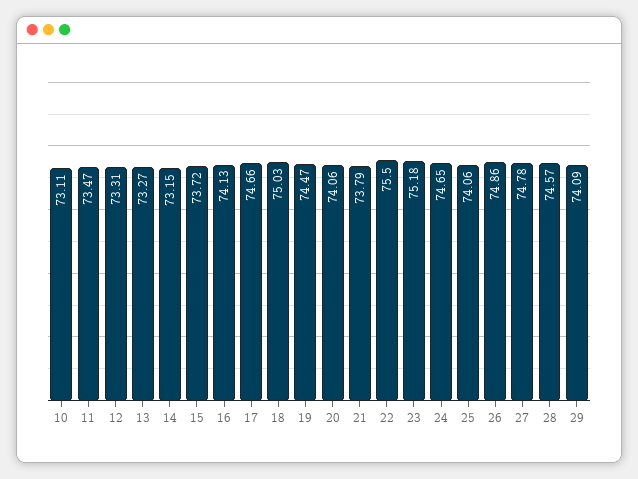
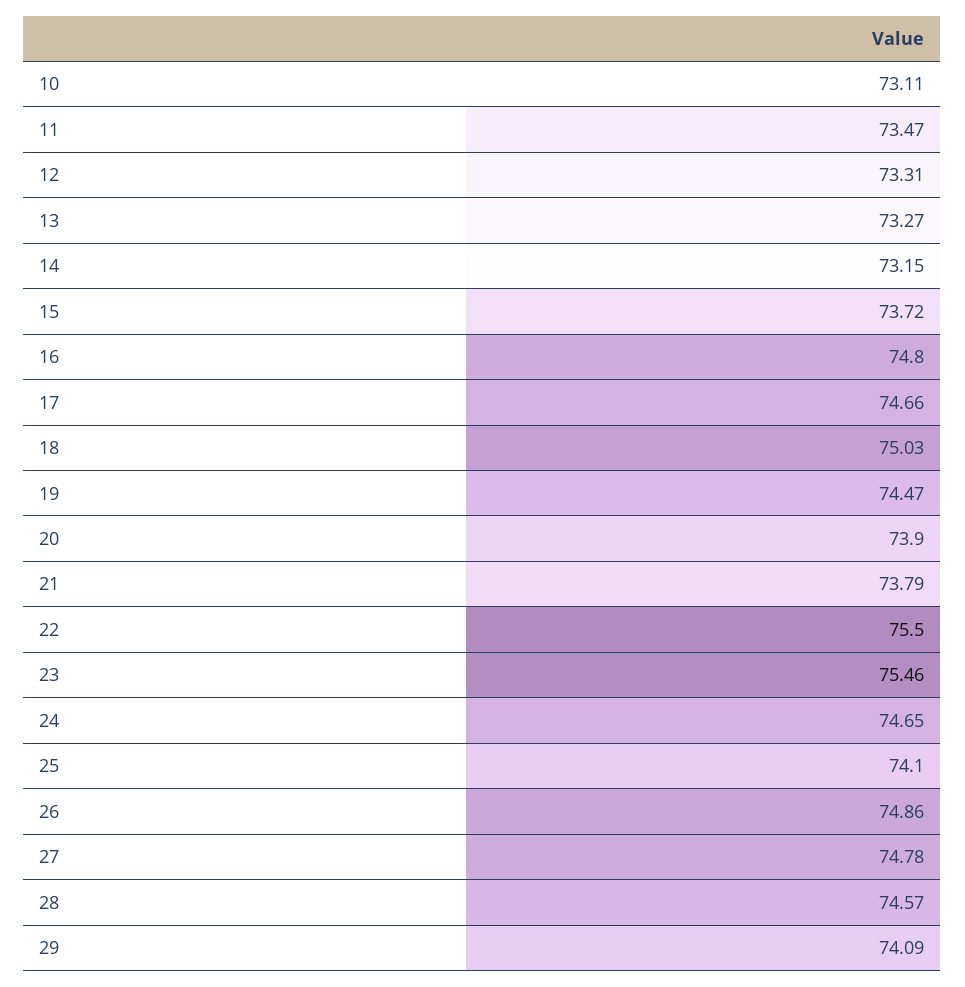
16: 74.13 -> 74.8
20: 74.06 -> 73.9
23: 75.18 -> 75.46
25: 74.06 -> 74.1

